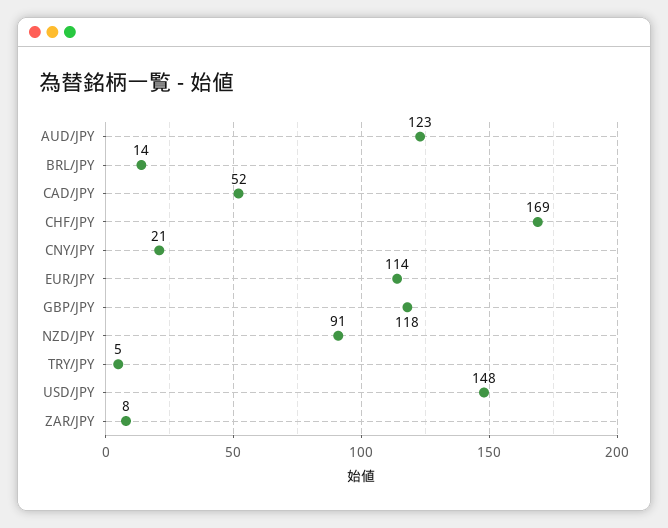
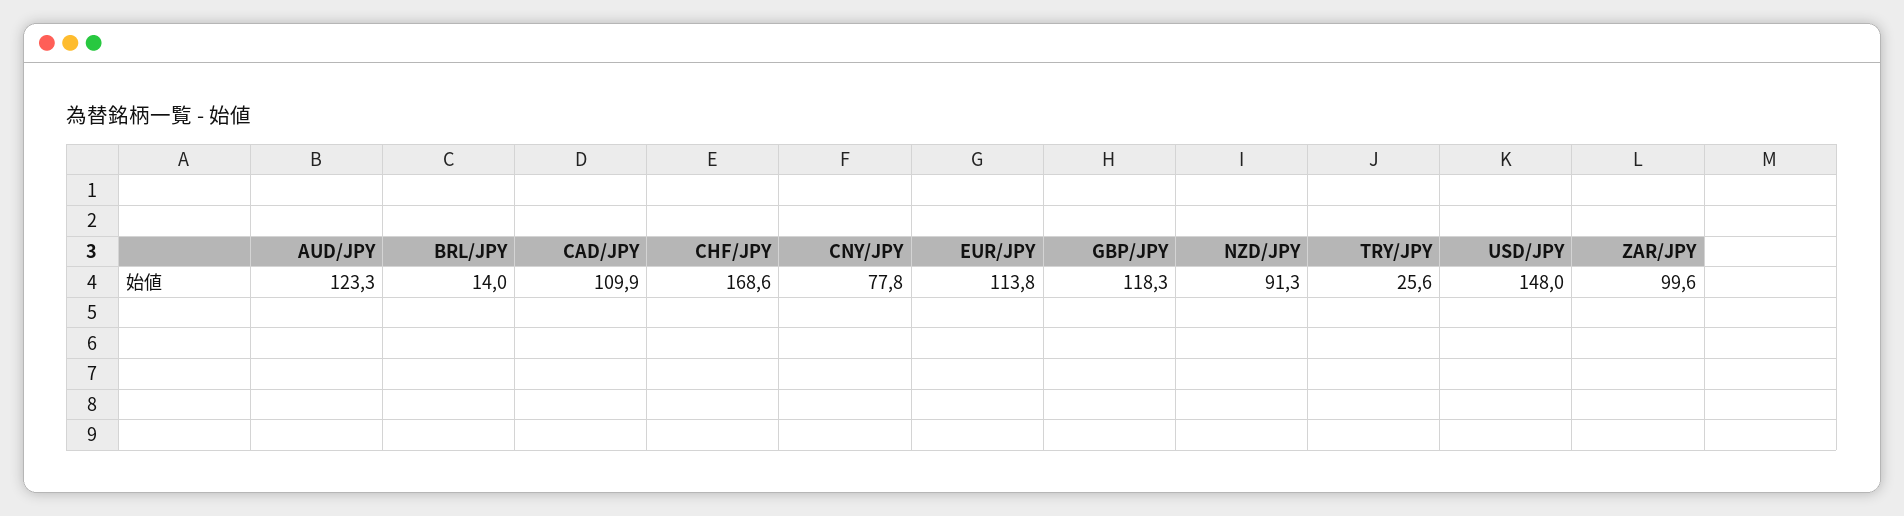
CAD/JPY: 52 -> 109.9
CNY/JPY: 21 -> 77.8
TRY/JPY: 5 -> 25.6
ZAR/JPY: 8 -> 99.6

